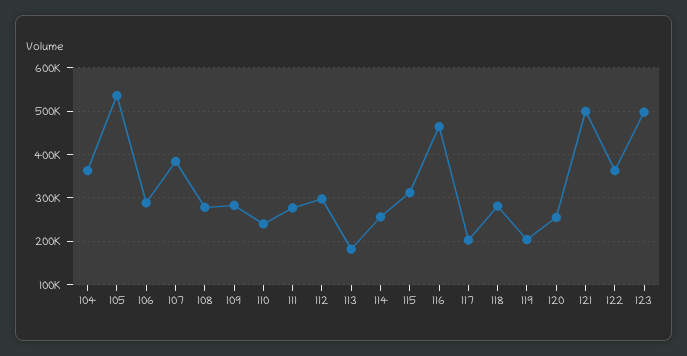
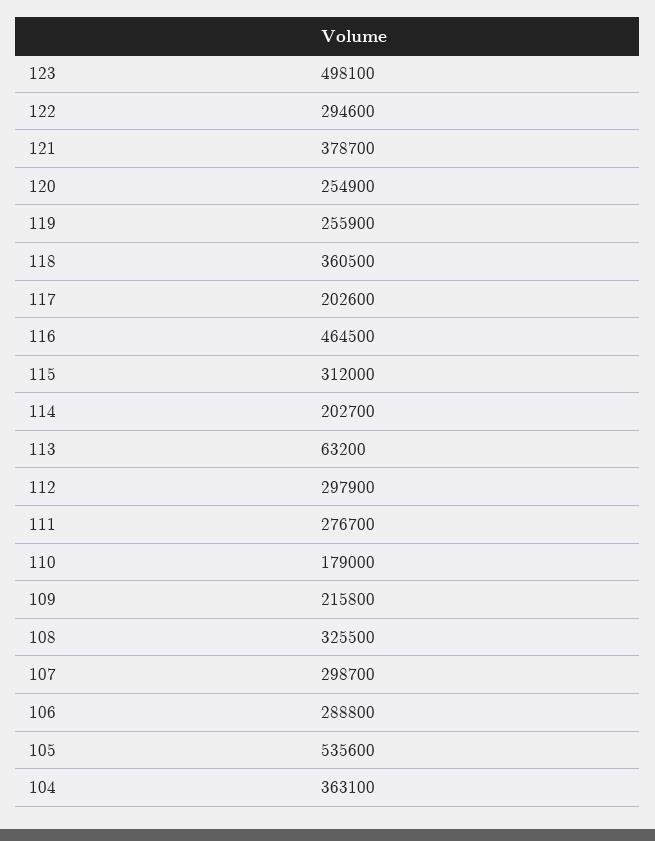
107: 380000 -> 298700
108: 280000 -> 325500
109: 280000 -> 215800
110: 240000 -> 179000
113: 180000 -> 63200
114: 260000 -> 202700
118: 280000 -> 360500
119: 200000 -> 255900
121: 500000 -> 378700
122: 360000 -> 294600

